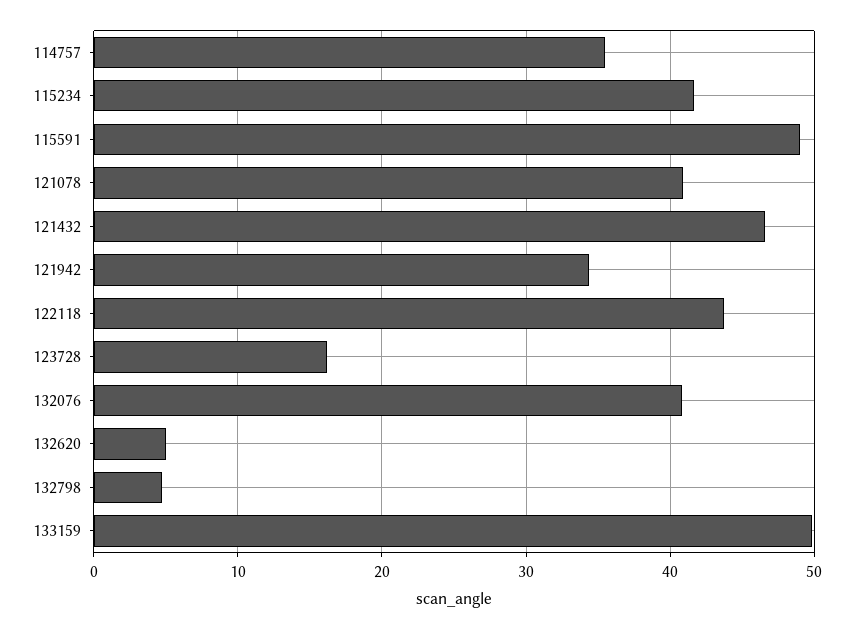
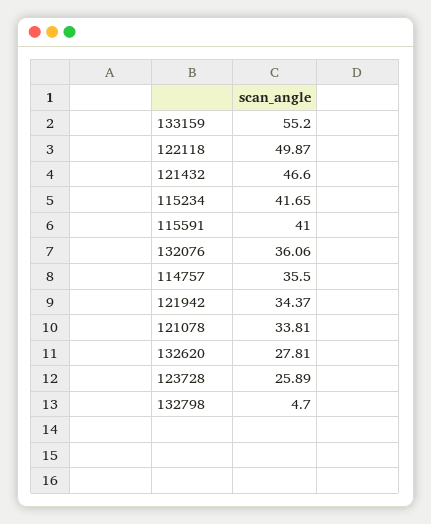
115591: 49 -> 41
121078: 41 -> 33.81
122118: 44 -> 49.87
123728: 16 -> 25.89
132076: 41 -> 36.06
132620: 5 -> 27.81
133159: 50 -> 55.2

